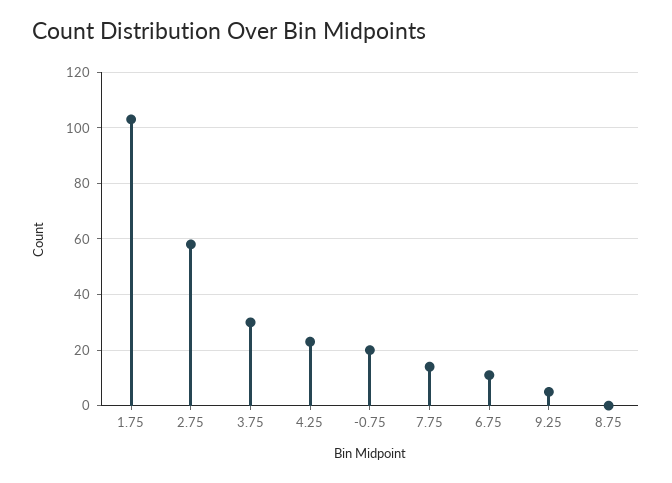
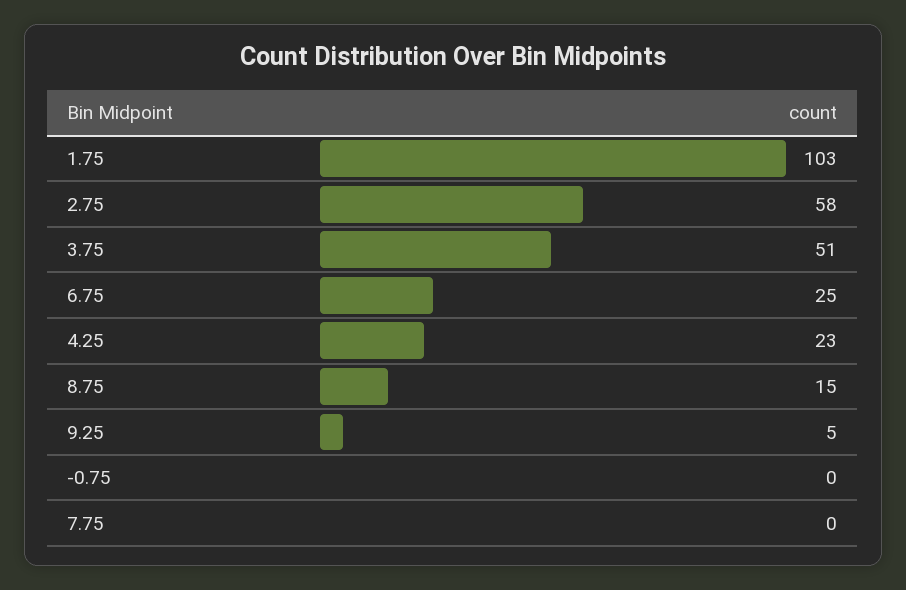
3.75: 30 -> 51
-0.75: 20 -> 0
7.75: 15 -> 0
6.75: 10 -> 25
8.75: 0 -> 15

